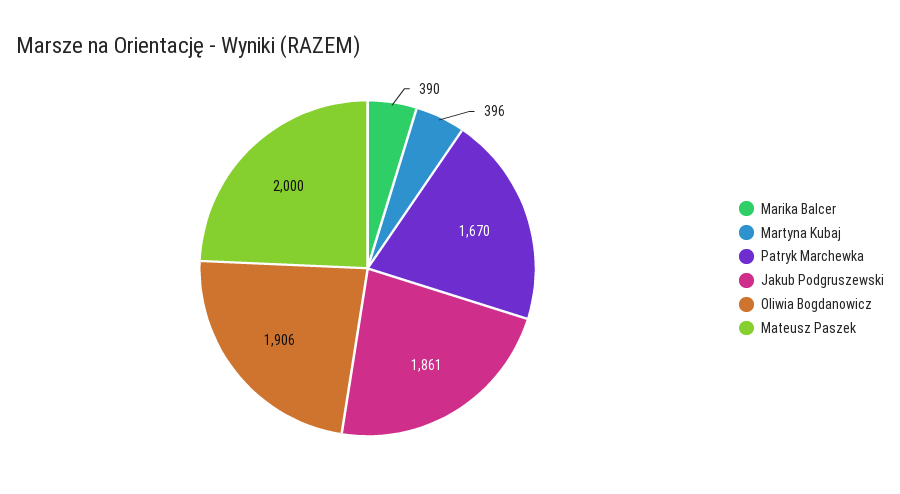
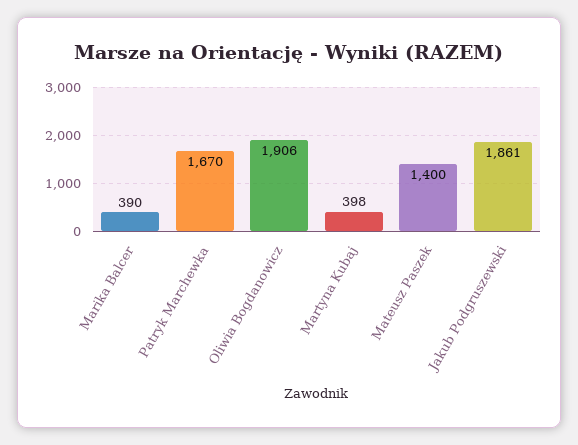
Martyna Kubaj: 396 -> 398
Mateusz Paszek: 2000 -> 1400

